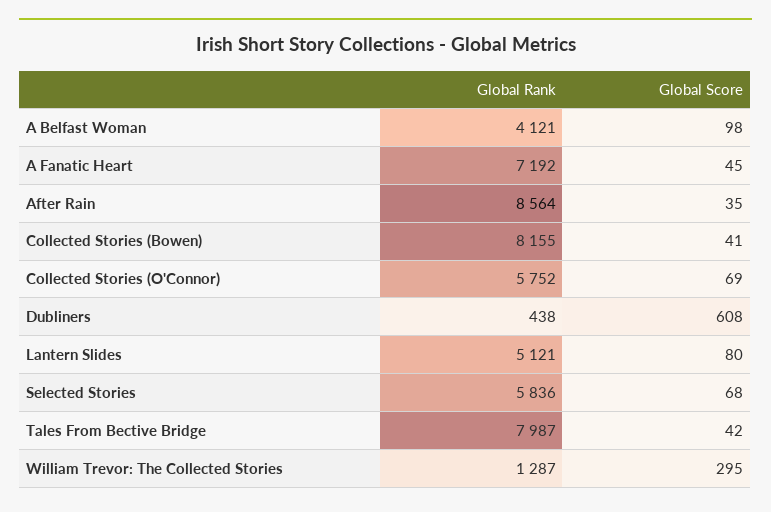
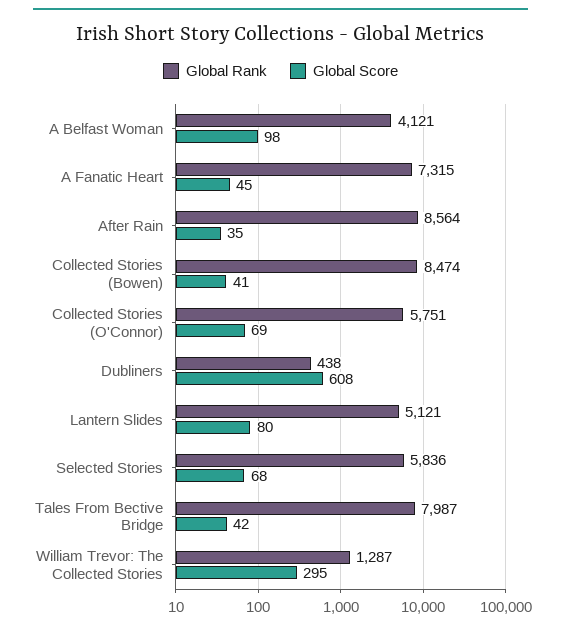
Global Rank, A Fanatic Heart: 7192 -> 7315
Global Rank, Collected Stories (Bowen): 8155 -> 8474
Global Rank, Collected Stories (O'Connor): 5752 -> 5751

